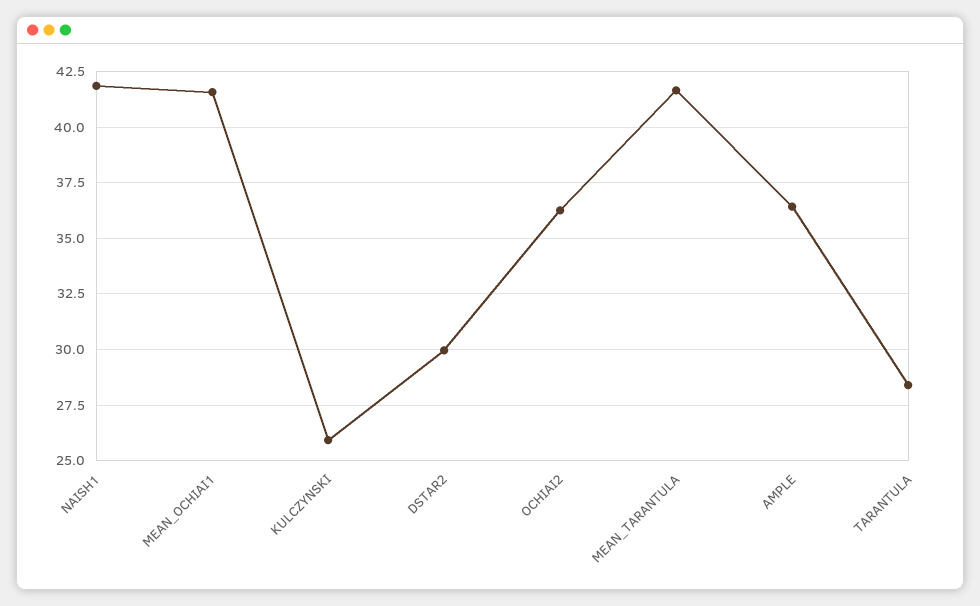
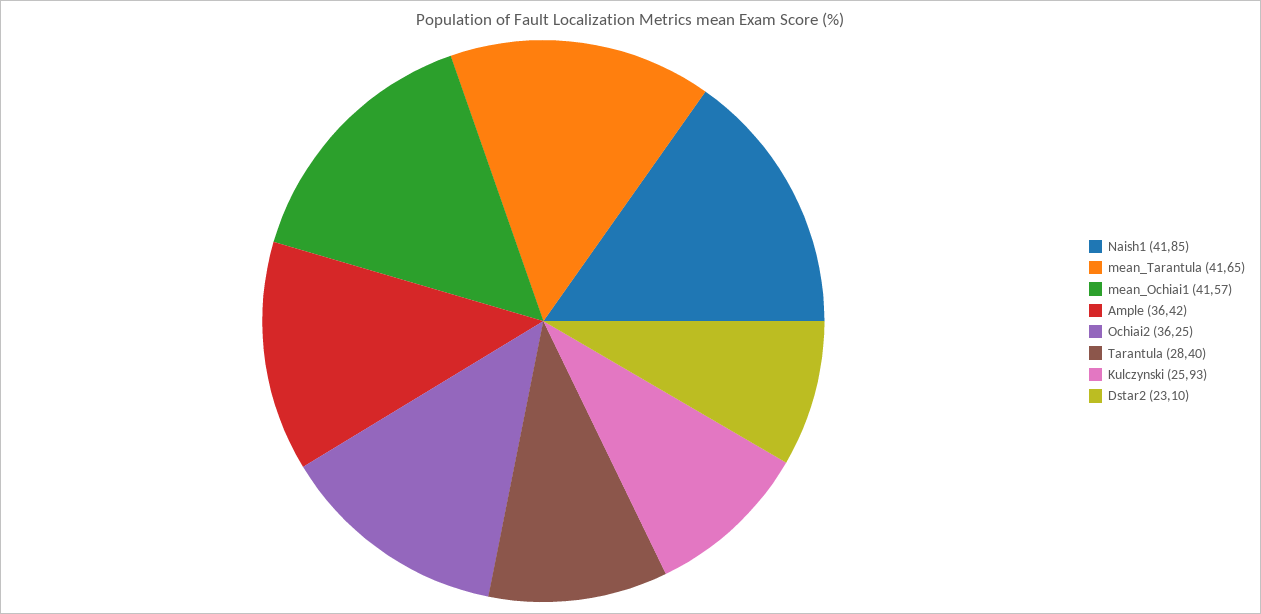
DSTAR2: 30 -> 23.1

